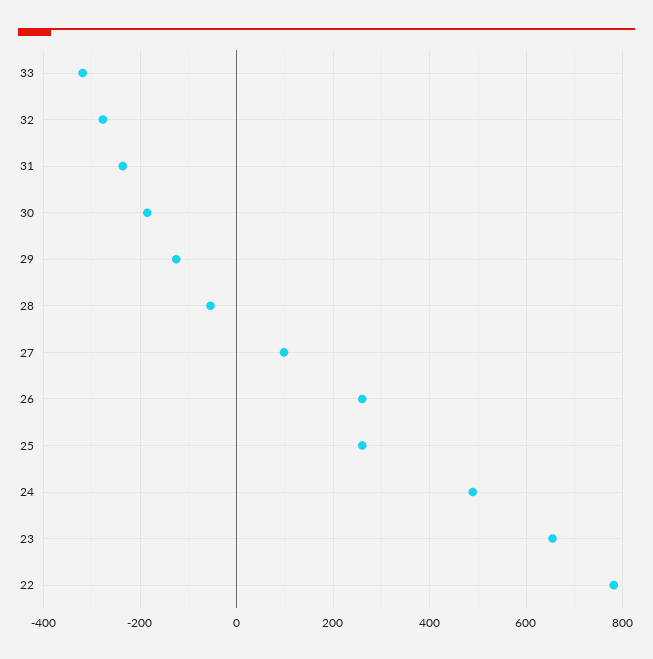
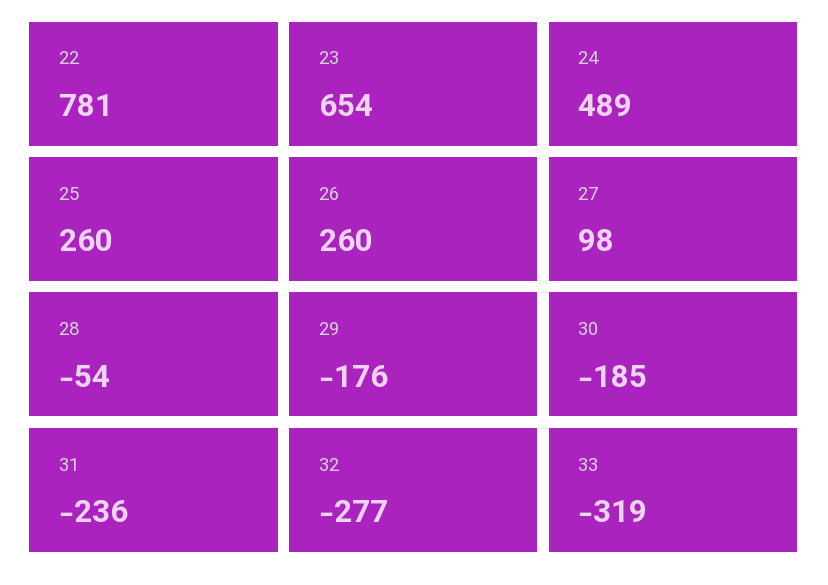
29: -120 -> -176

